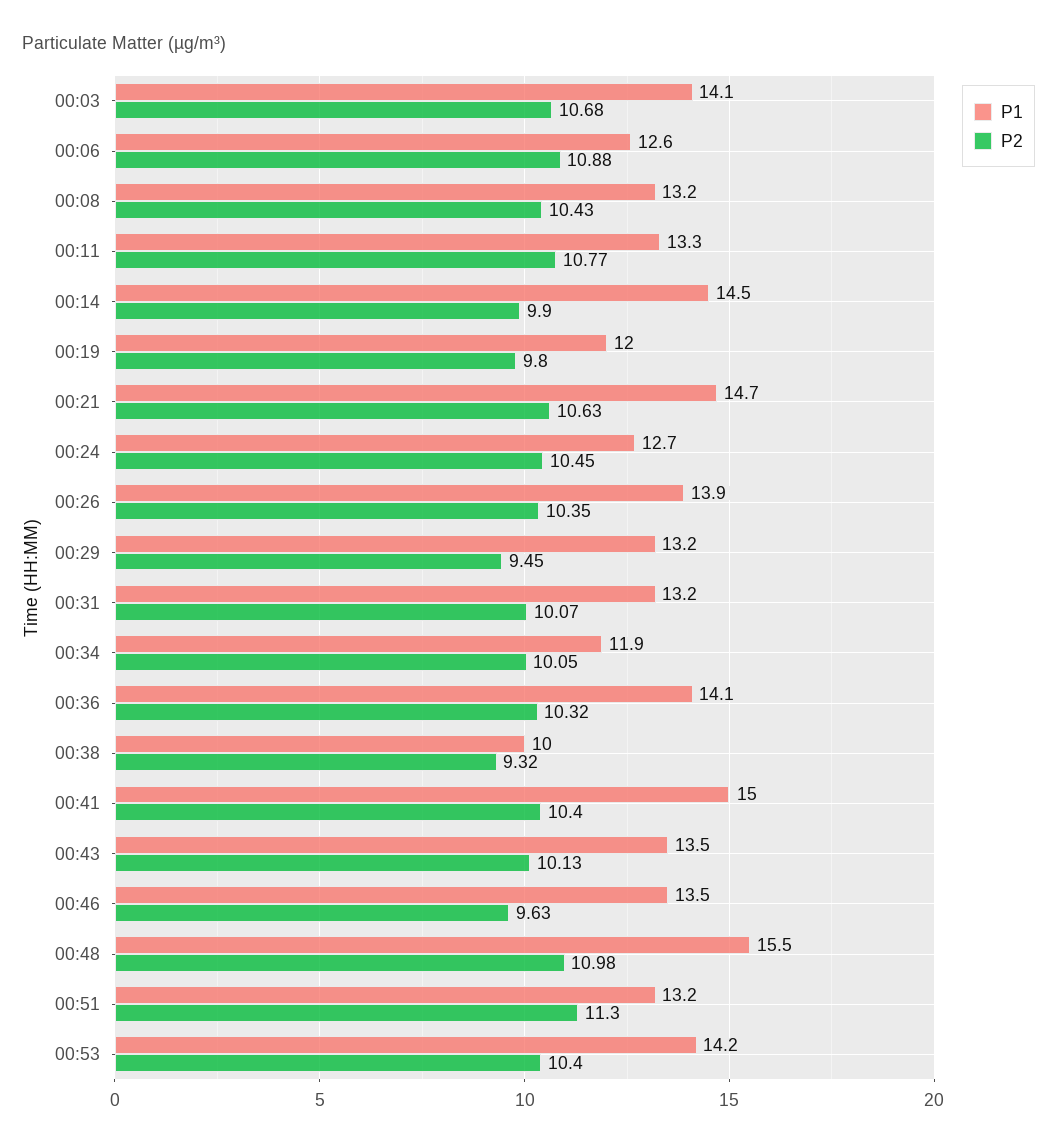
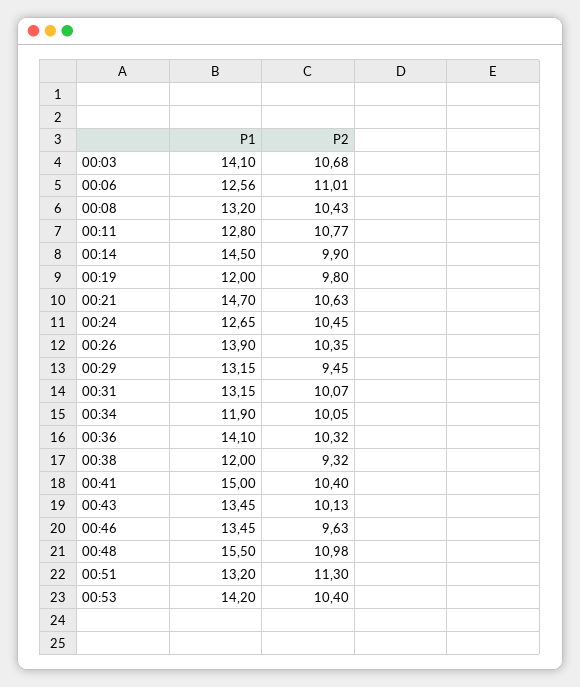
P2, 00:06: 10.88 -> 11.01
P1, 00:11: 13.3 -> 12.8
P1, 00:38: 10 -> 12

